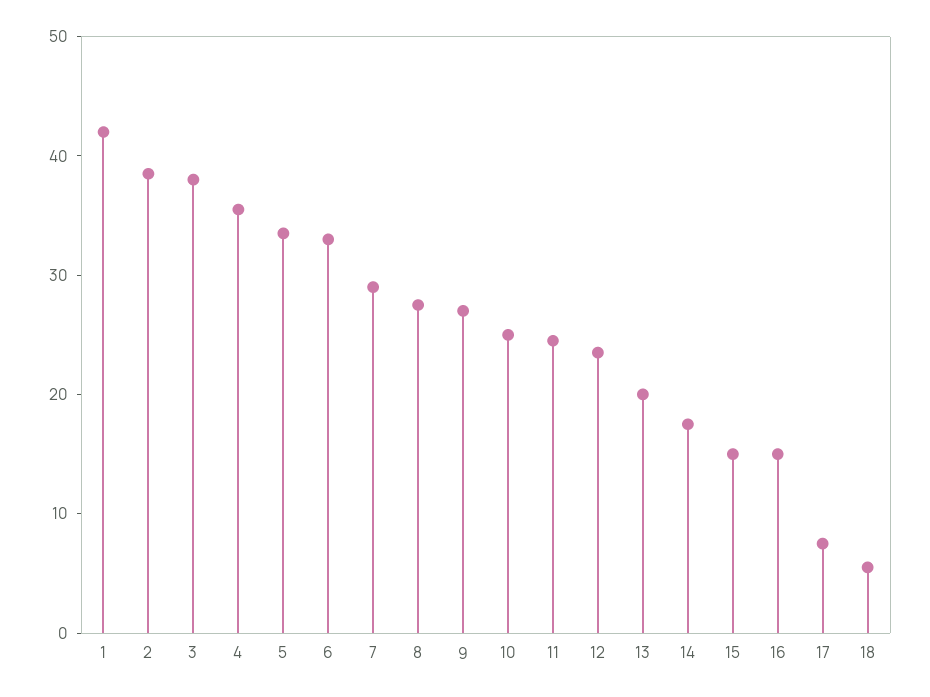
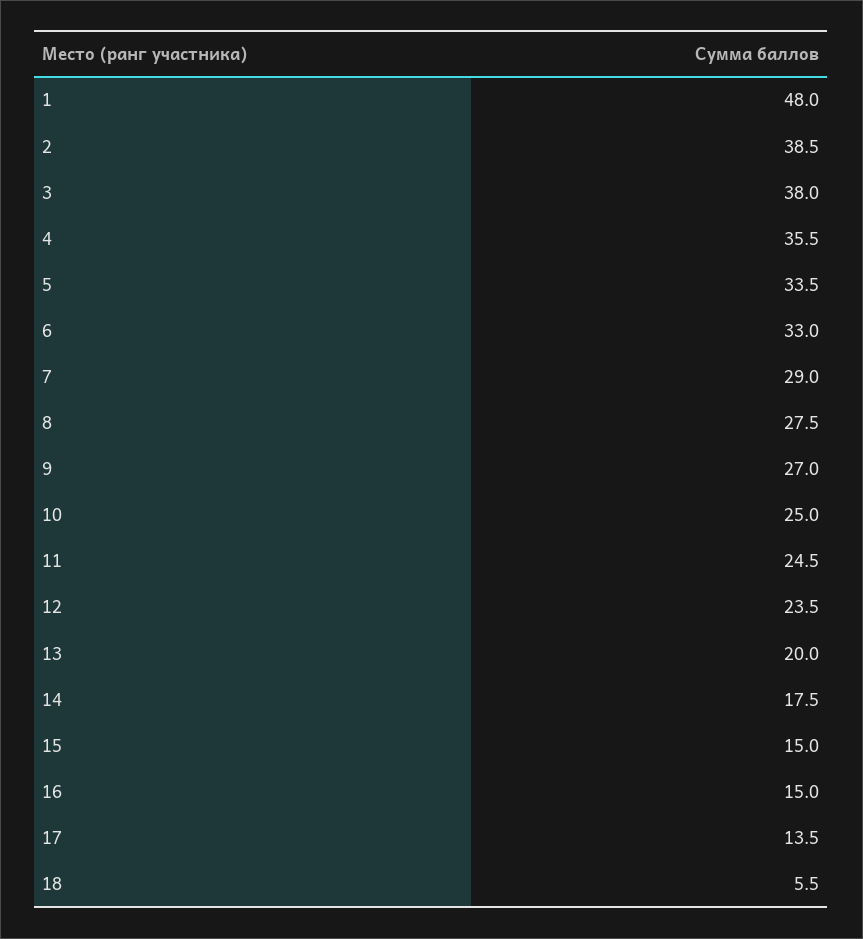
1: 42 -> 48
17: 8 -> 13.5

